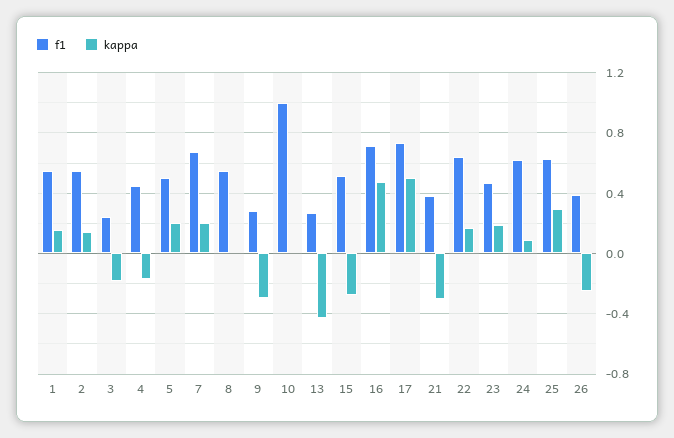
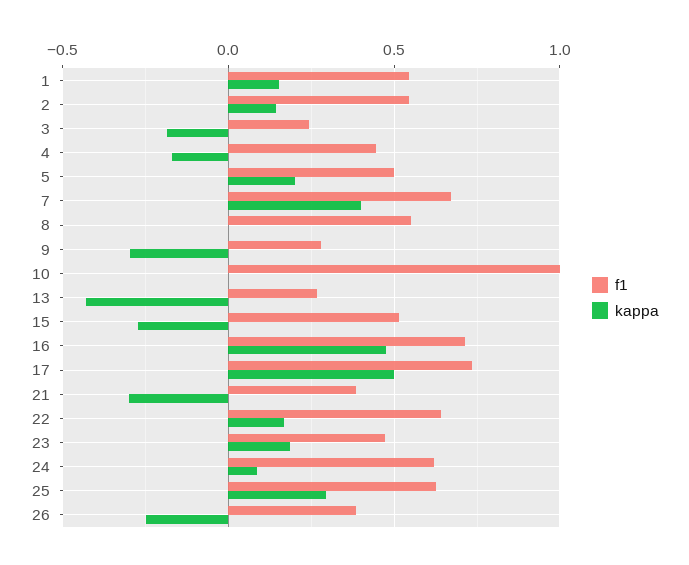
kappa, 7: 0.2 -> 0.4

